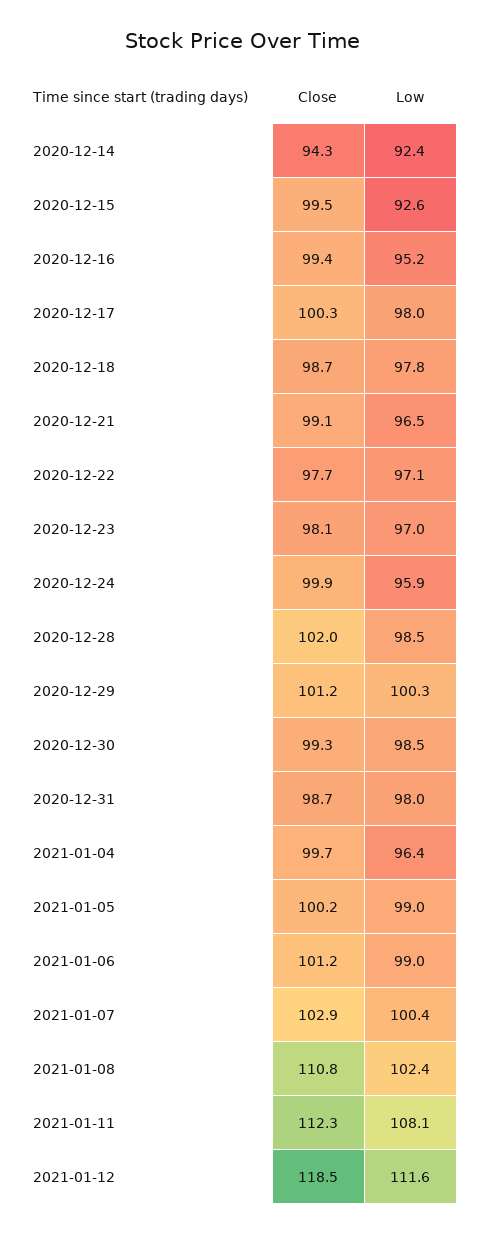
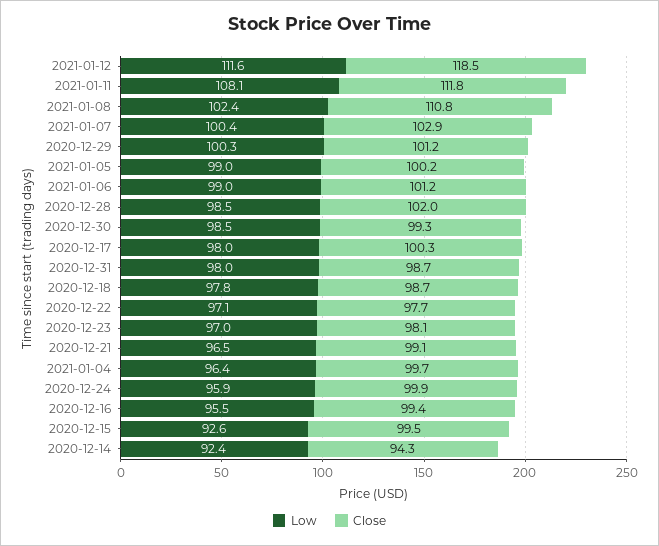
Low, 2020-12-16: 95.2 -> 95.5
Close, 2021-01-11: 112.3 -> 111.8

